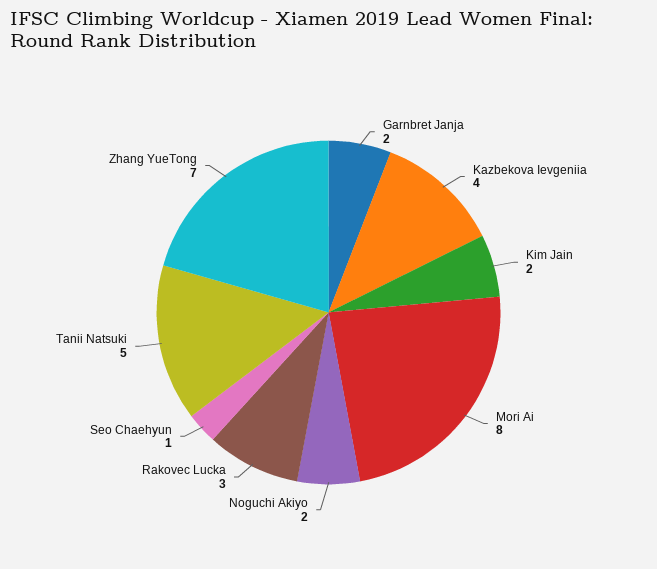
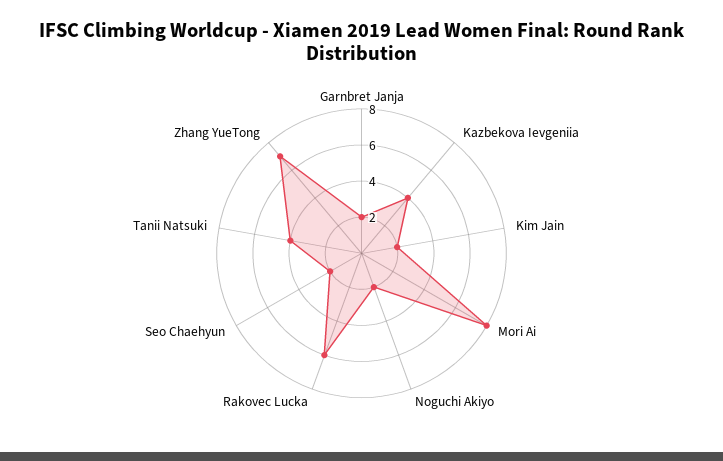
Rakovec Lucka: 3 -> 6
Seo Chaehyun: 1 -> 2
Tanii Natsuki: 5 -> 4

